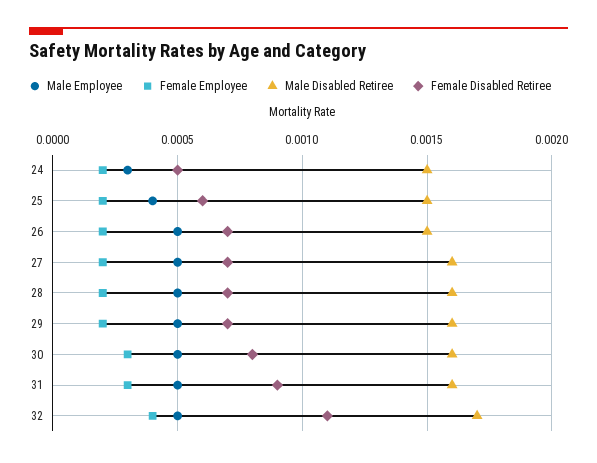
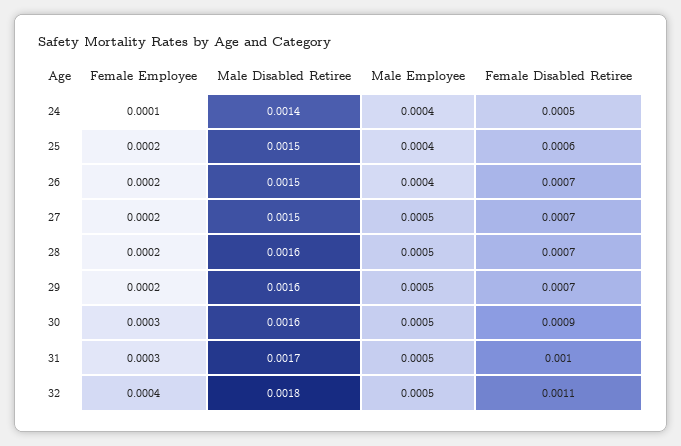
Male Employee, 24: 0.0003 -> 0.0004
Female Employee, 24: 0.0002 -> 0.0001
Male Disabled Retiree, 24: 0.0015 -> 0.0014
Male Employee, 26: 0.0005 -> 0.0004
Male Disabled Retiree, 27: 0.0016 -> 0.0015
Female Disabled Retiree, 30: 0.0008 -> 0.0009
Male Disabled Retiree, 31: 0.0016 -> 0.0017
Female Disabled Retiree, 31: 0.0009 -> 0.001
Male Disabled Retiree, 32: 0.0017 -> 0.0018

